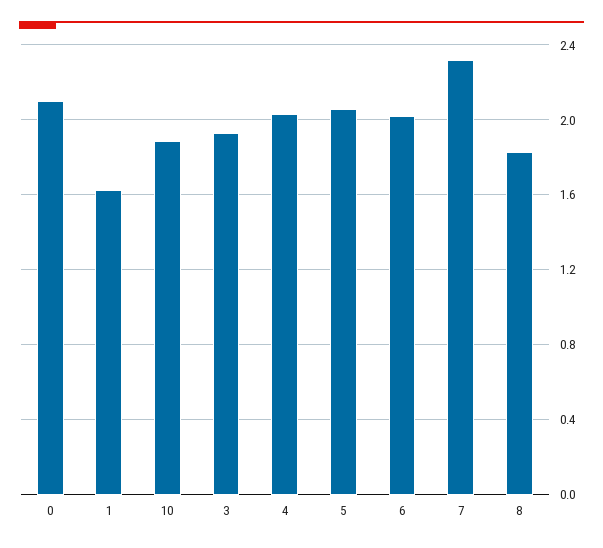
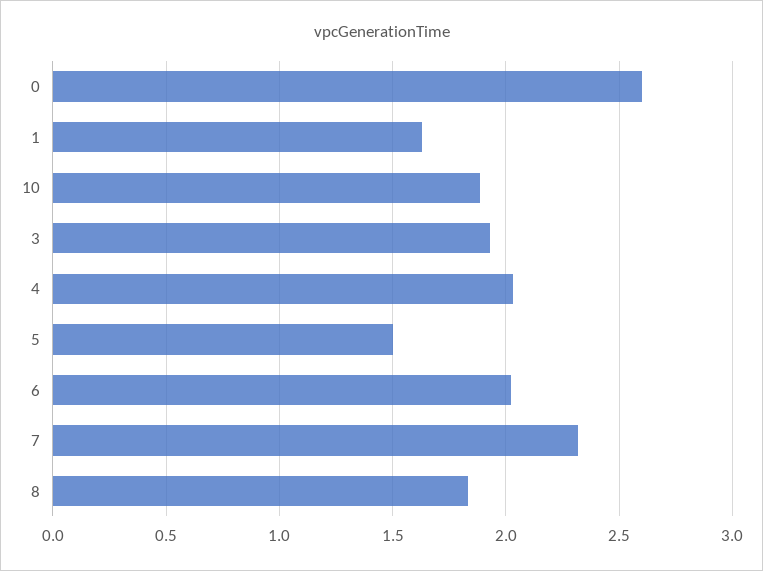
0: 2.1 -> 2.6
5: 2.05 -> 1.5

